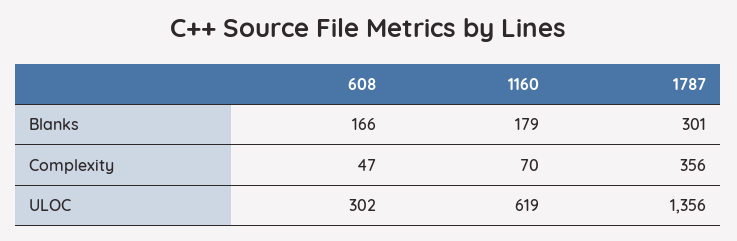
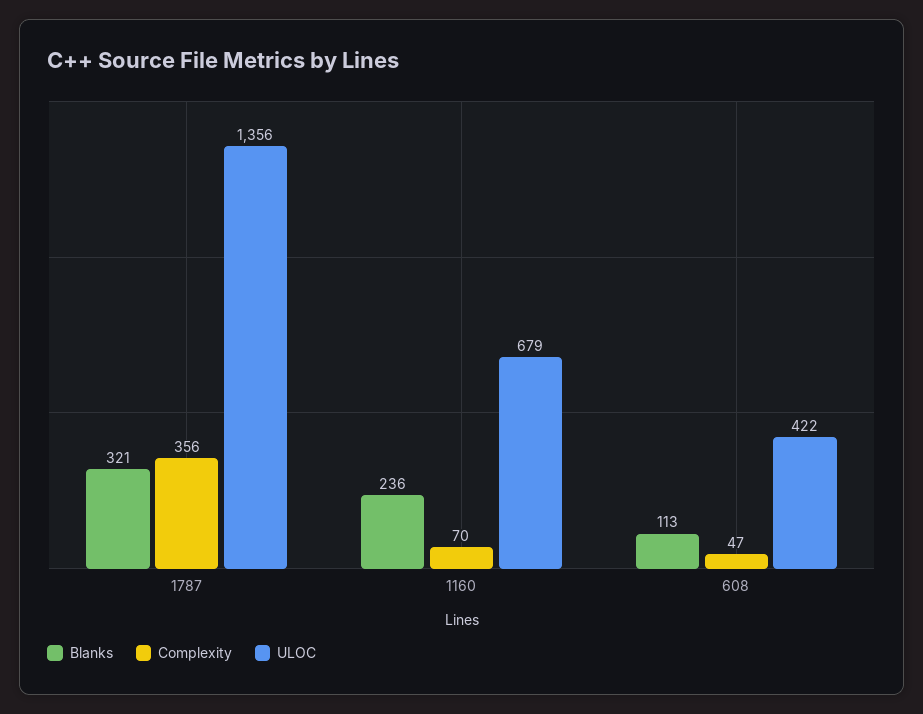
Blanks, 608: 166 -> 113
Blanks, 1160: 179 -> 236
Blanks, 1787: 301 -> 321
ULOC, 608: 302 -> 422
ULOC, 1160: 619 -> 679

